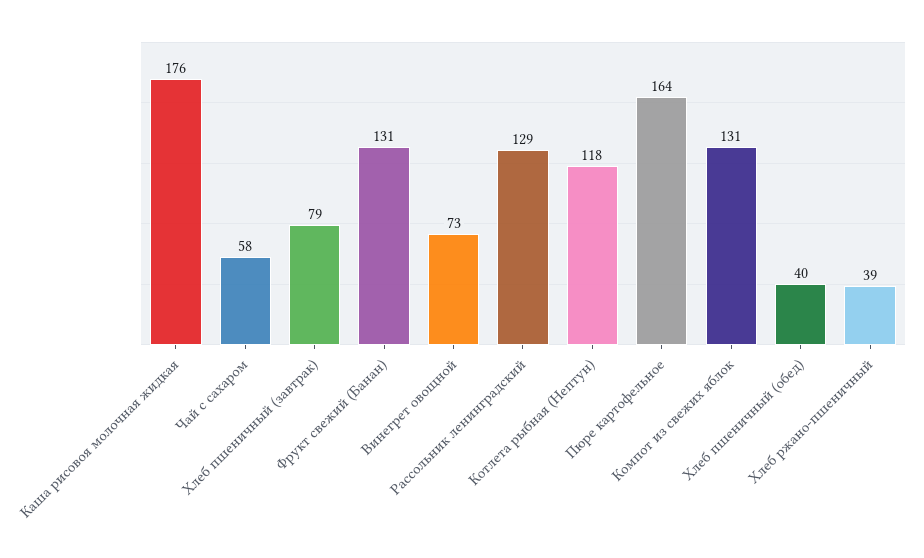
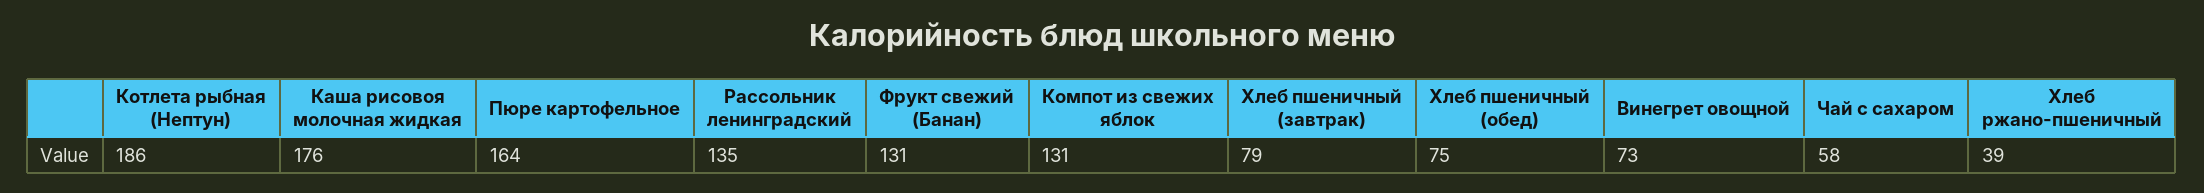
Рассольник ленинградский: 129 -> 135
Котлета рыбная (Нептун): 118 -> 186
Хлеб пшеничный (обед): 40 -> 75

